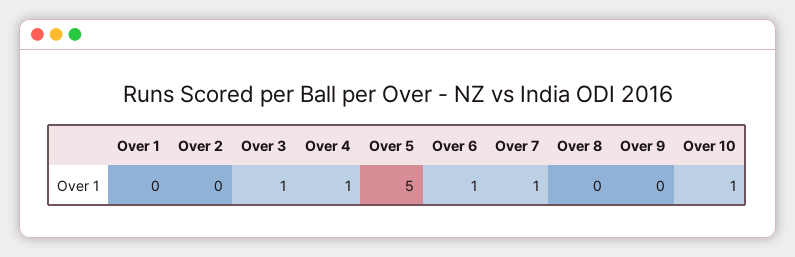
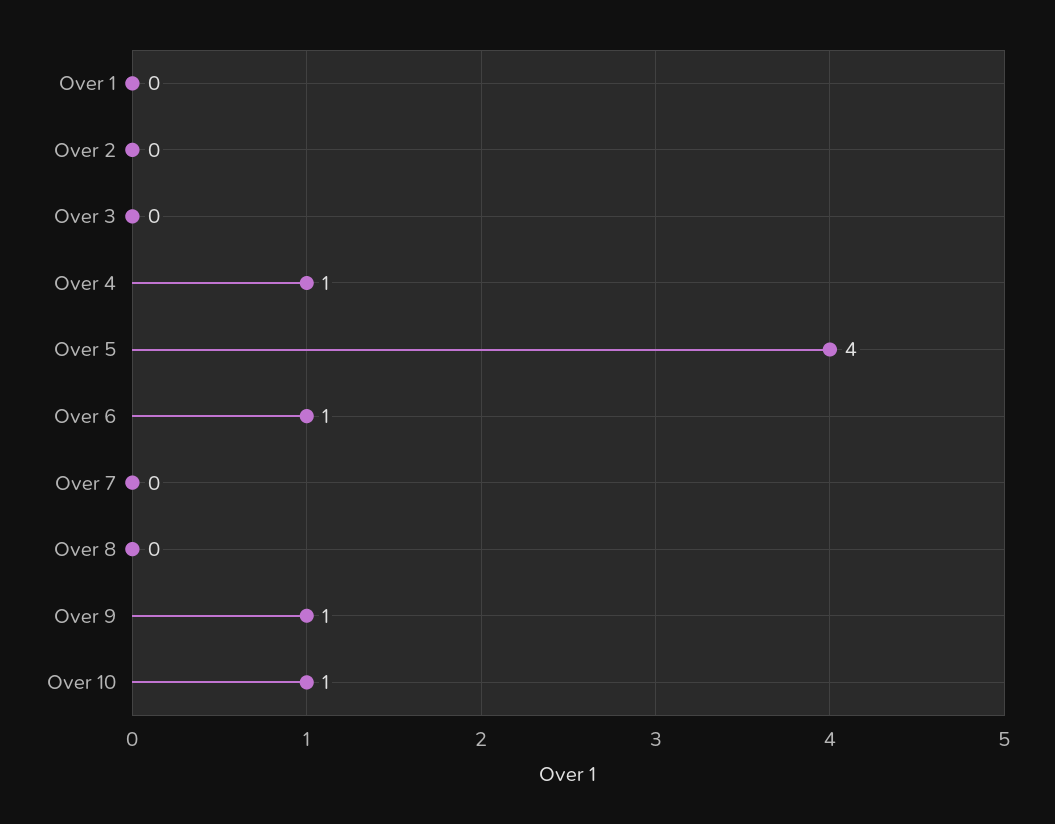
Over 3: 1 -> 0
Over 5: 5 -> 4
Over 7: 1 -> 0
Over 9: 0 -> 1

